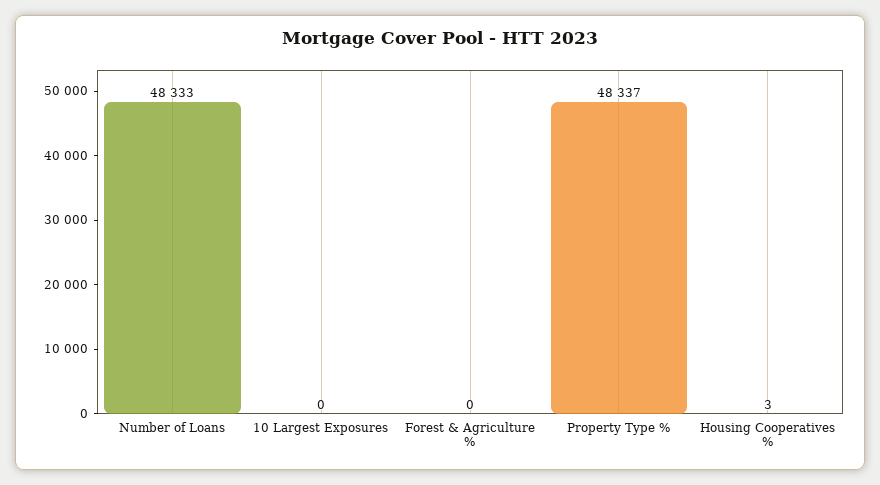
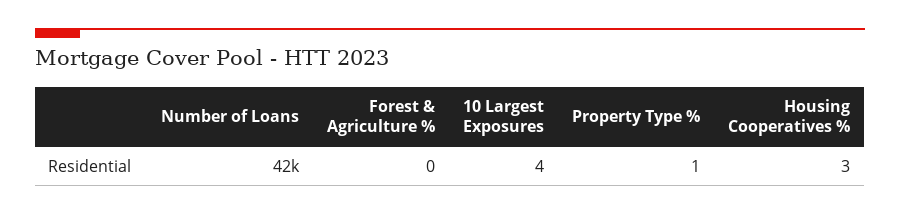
Number of Loans: 48333 -> 42000
10 Largest Exposures: 0 -> 4
Property Type %: 48337 -> 1

